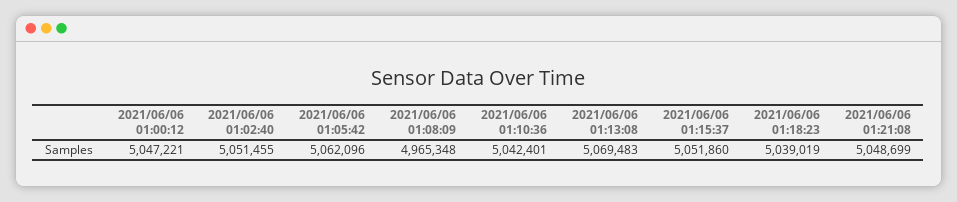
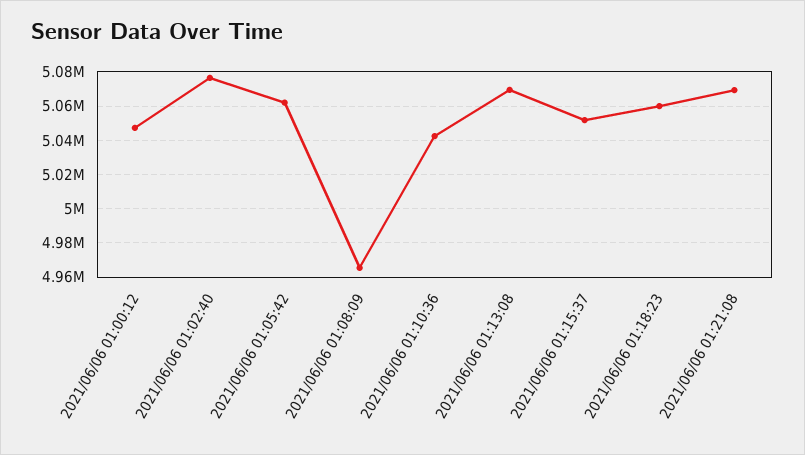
2021/06/06 01:02:40: 5051455 -> 5075000
2021/06/06 01:18:23: 5039019 -> 5060000
2021/06/06 01:21:08: 5048699 -> 5070000

